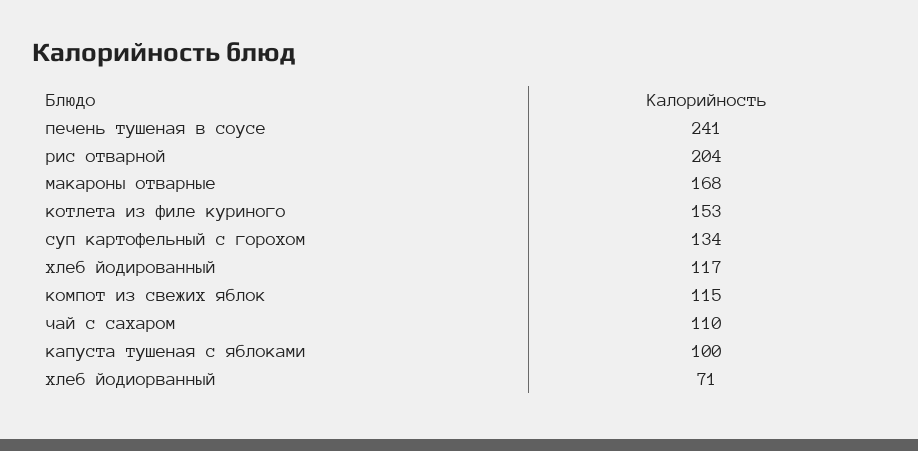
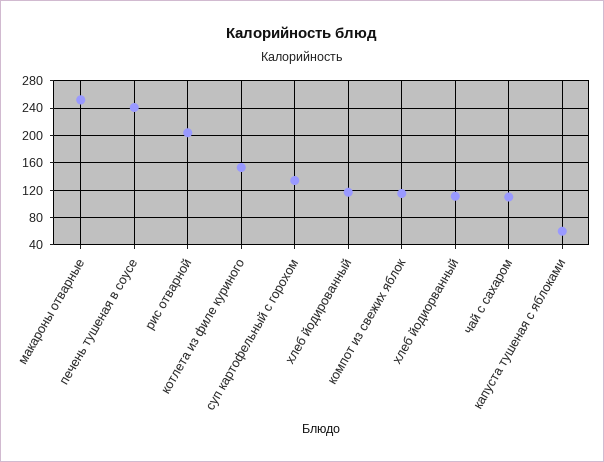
макароны отварные: 168 -> 250
капуста тушеная с яблоками: 100 -> 60
хлеб йодиорванный: 71 -> 110

